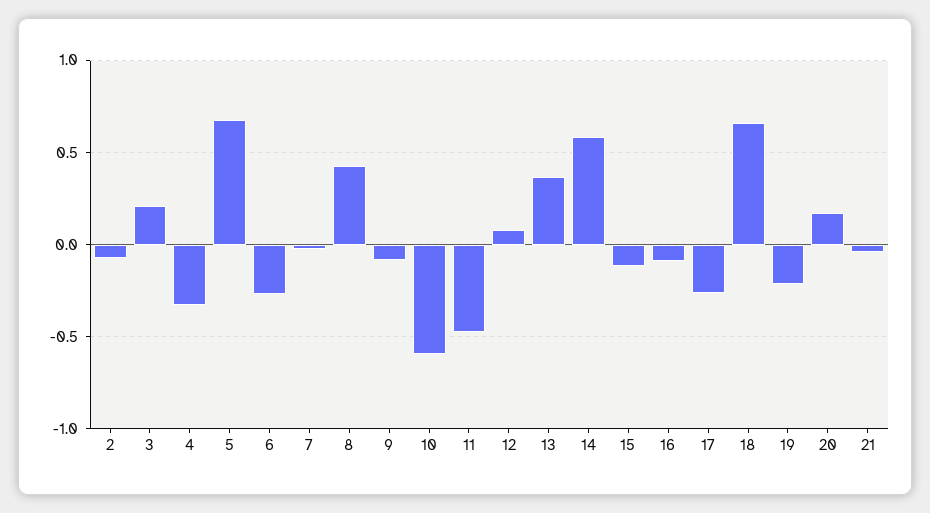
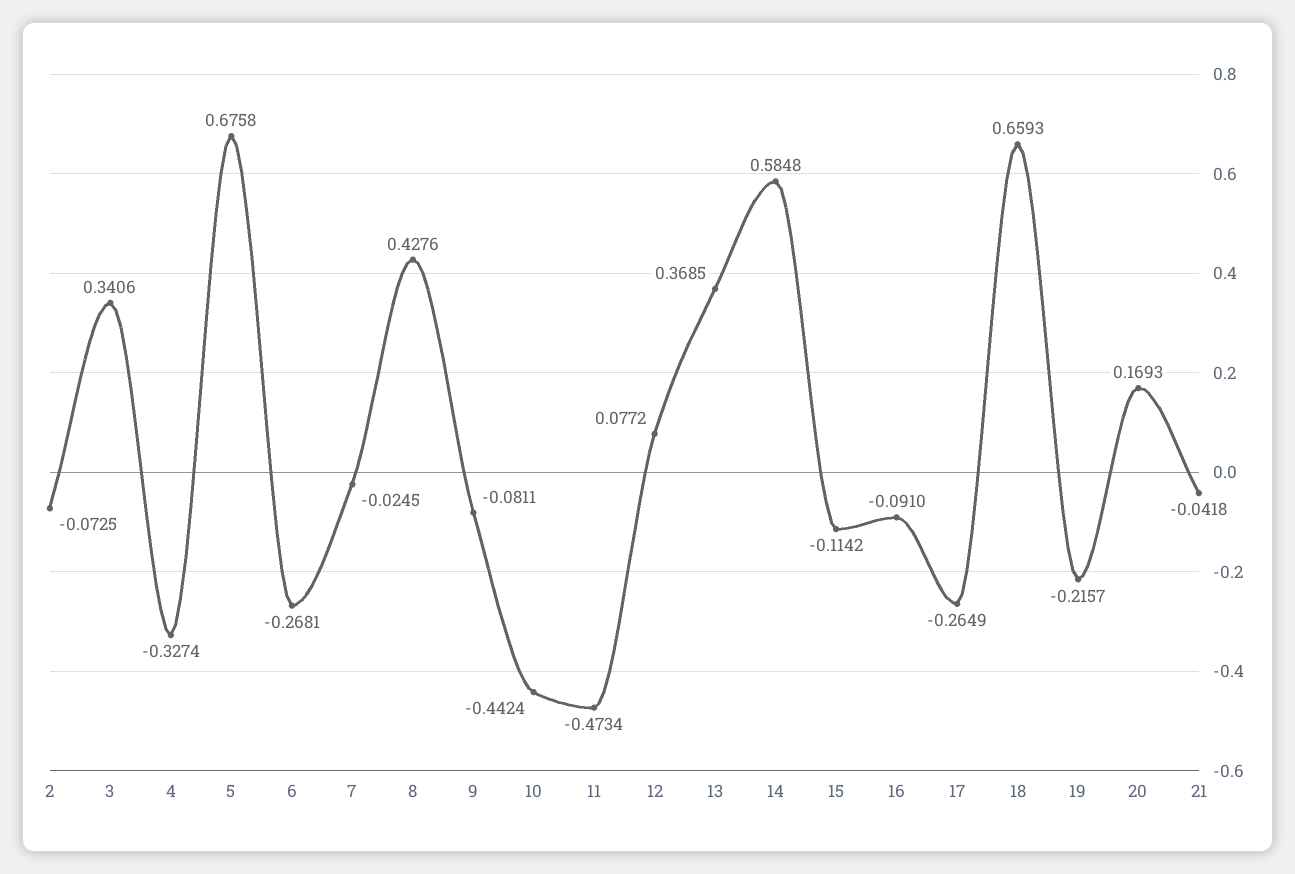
3: 0.2 -> 0.3406
10: -0.6 -> -0.4424

